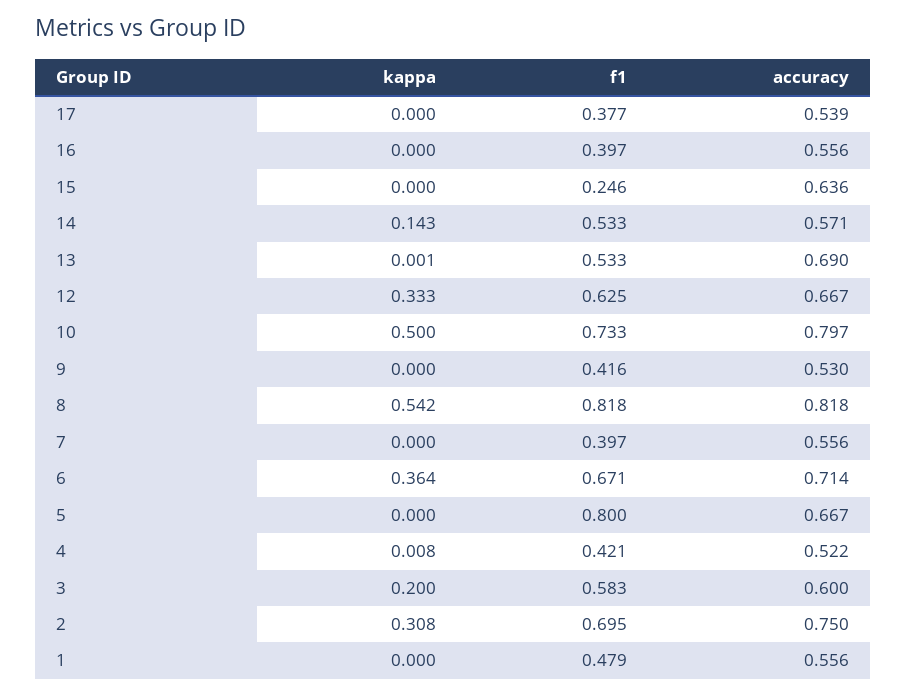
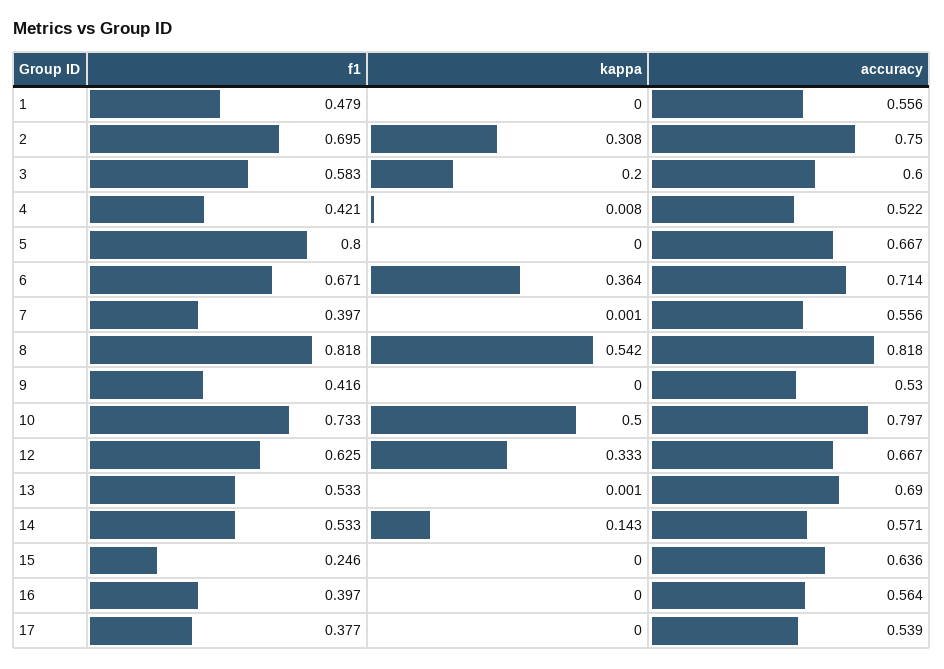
accuracy, 16: 0.556 -> 0.564
kappa, 7: 0 -> 0.001

